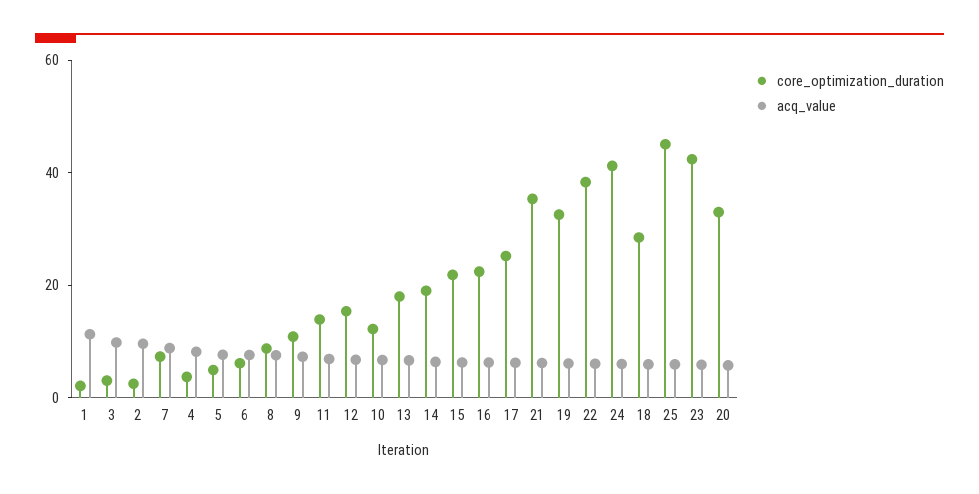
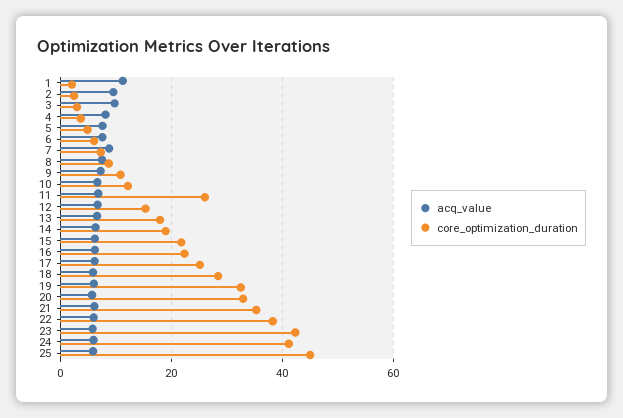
core_optimization_duration, 11: 15 -> 26

